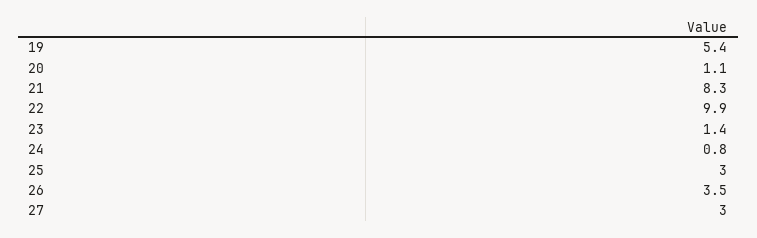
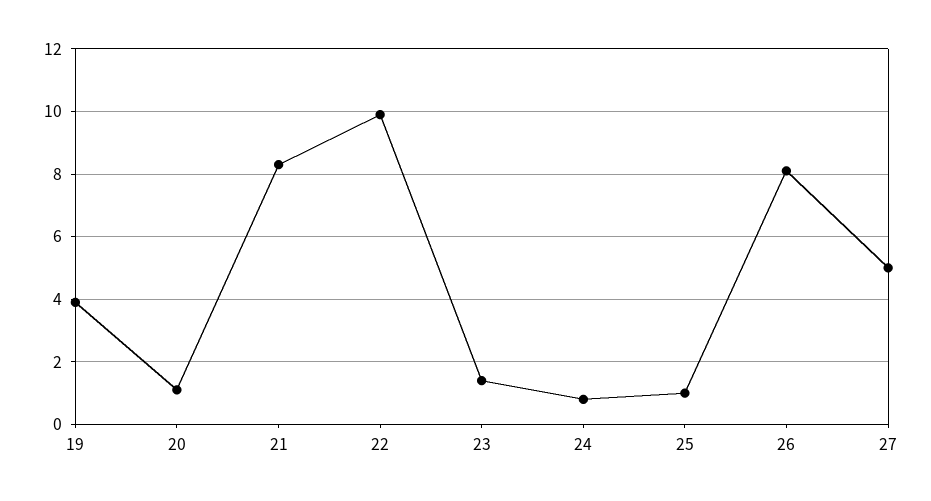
19: 5.4 -> 4
25: 3 -> 1
26: 3.5 -> 8
27: 3 -> 5

